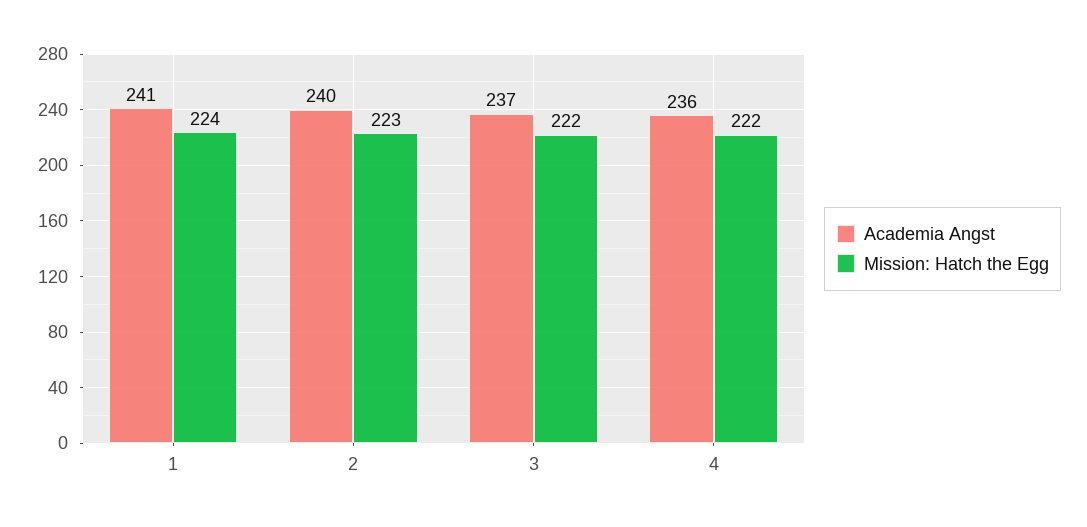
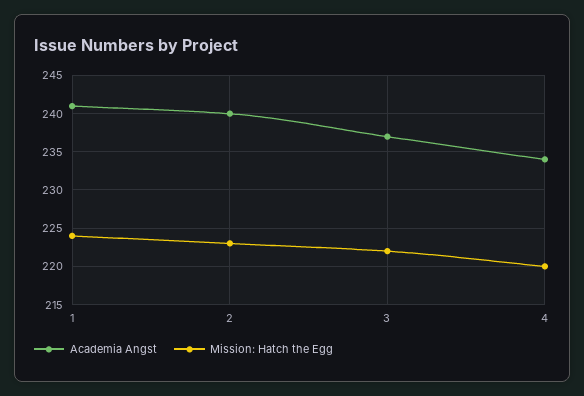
Academia Angst, 4: 236 -> 234
Mission: Hatch the Egg, 4: 222 -> 220

